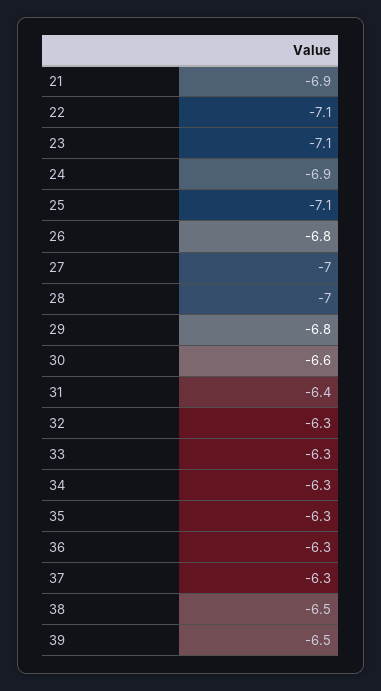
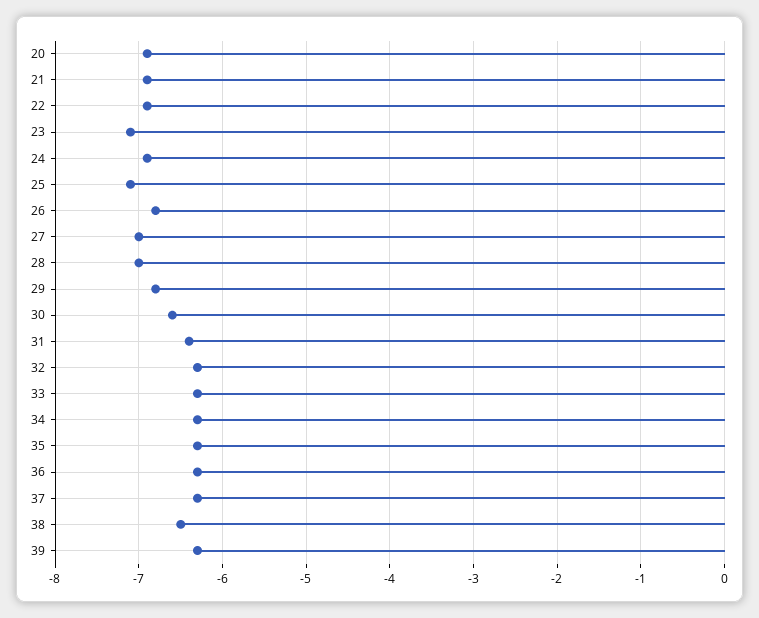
22: -7.1 -> -6.9
39: -6.5 -> -6.3
20: none -> -6.9

